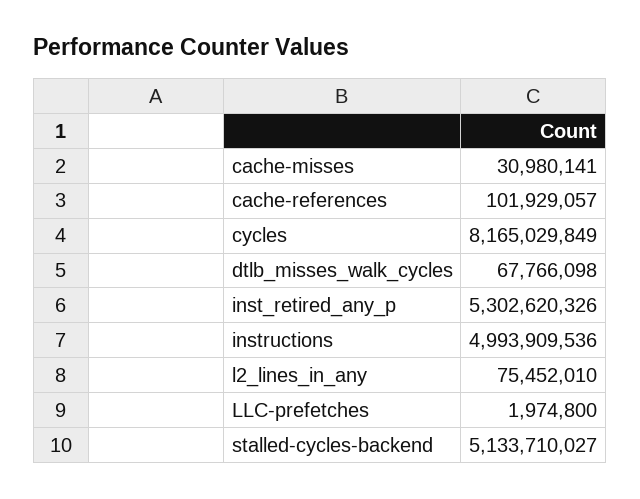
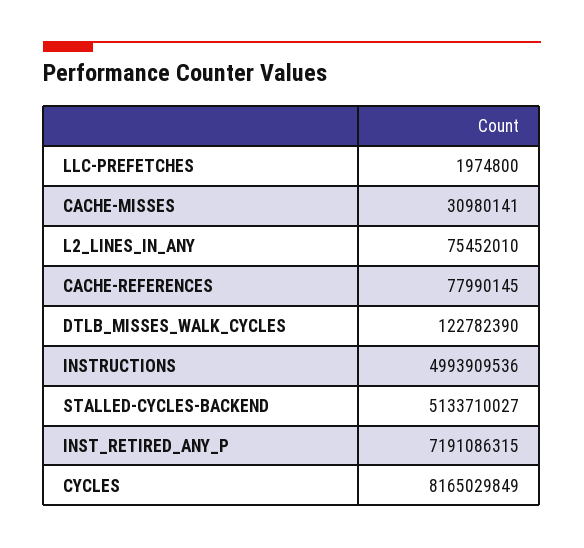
cache-references: 101929057 -> 77990145
dtlb_misses_walk_cycles: 67766098 -> 122782390
inst_retired_any_p: 5302620326 -> 7191086315

